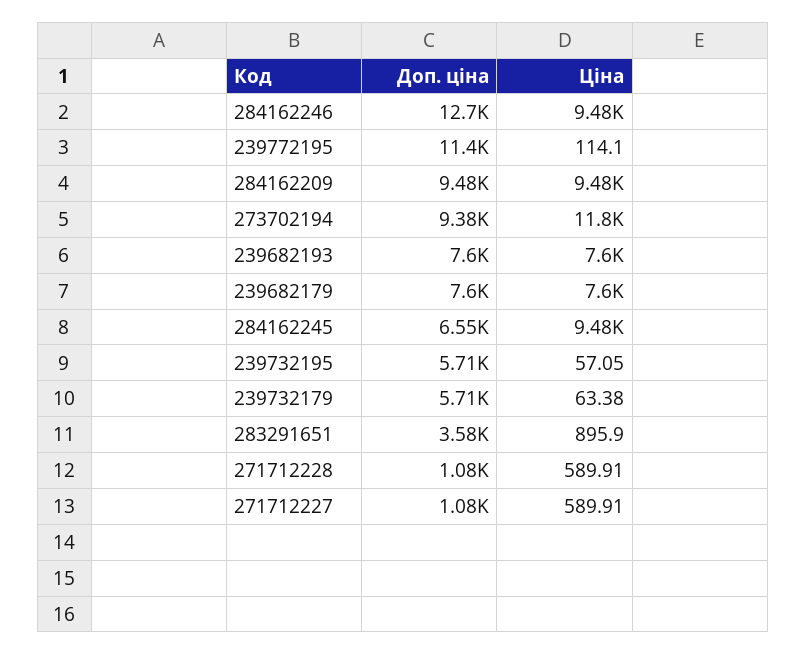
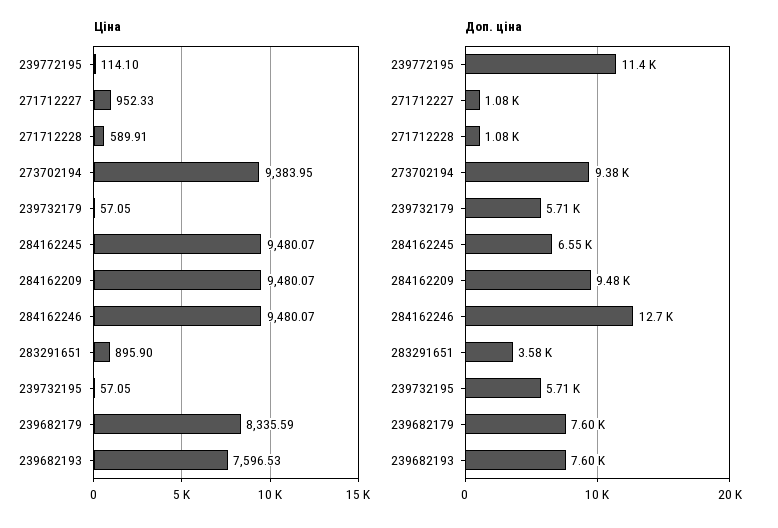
Ціна, 273702194: 11800 -> 9383.95
Ціна, 239682179: 7600 -> 8335.59
Ціна, 239732179: 63.38 -> 57.05
Ціна, 271712227: 589.91 -> 952.33

